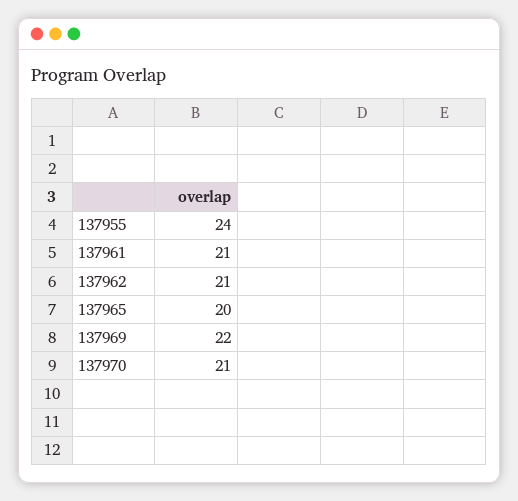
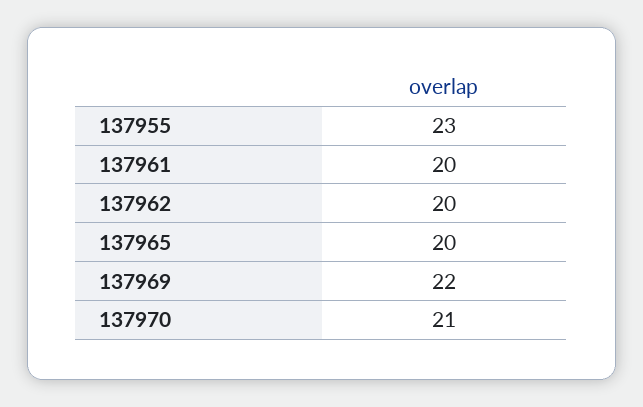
137955: 24 -> 23
137961: 21 -> 20
137962: 21 -> 20

